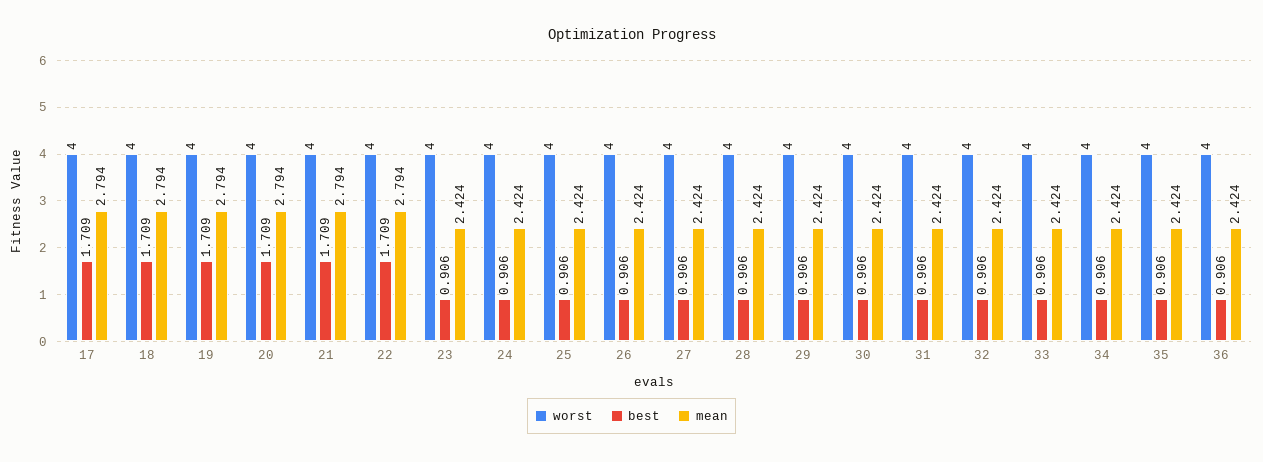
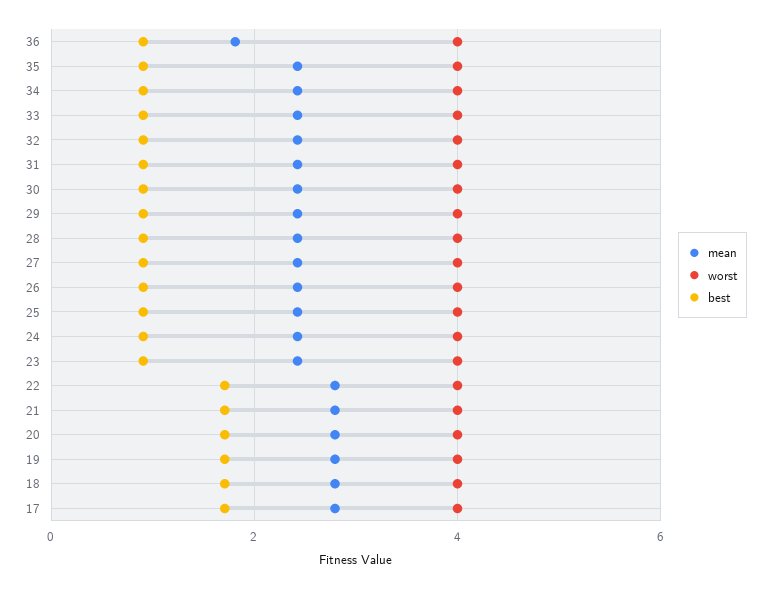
mean, 36: 2.424 -> 1.8

